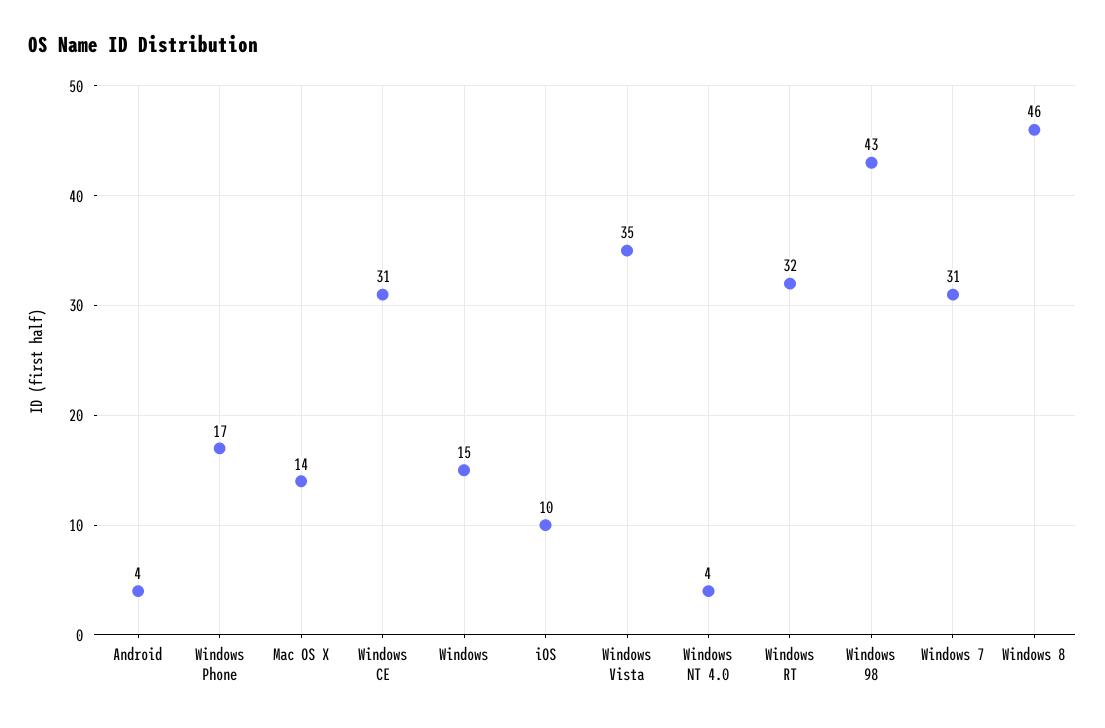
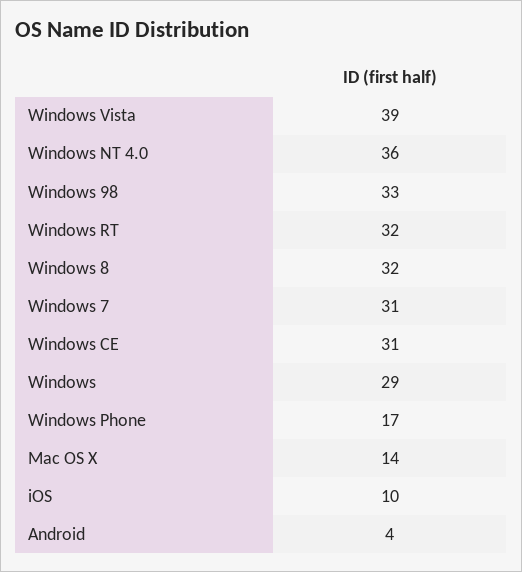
Windows: 15 -> 29
Windows Vista: 35 -> 39
Windows NT 4.0: 4 -> 36
Windows 98: 43 -> 33
Windows 8: 46 -> 32

